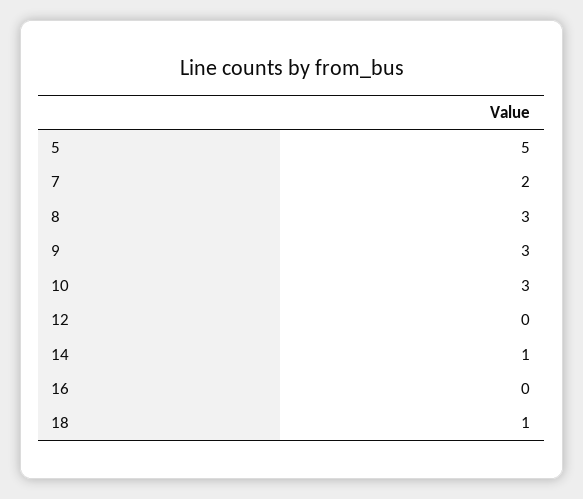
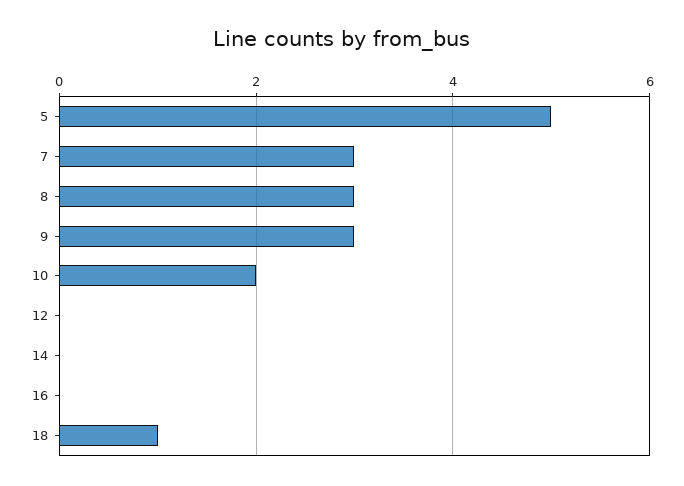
7: 2 -> 3
10: 3 -> 2
14: 1 -> 0

